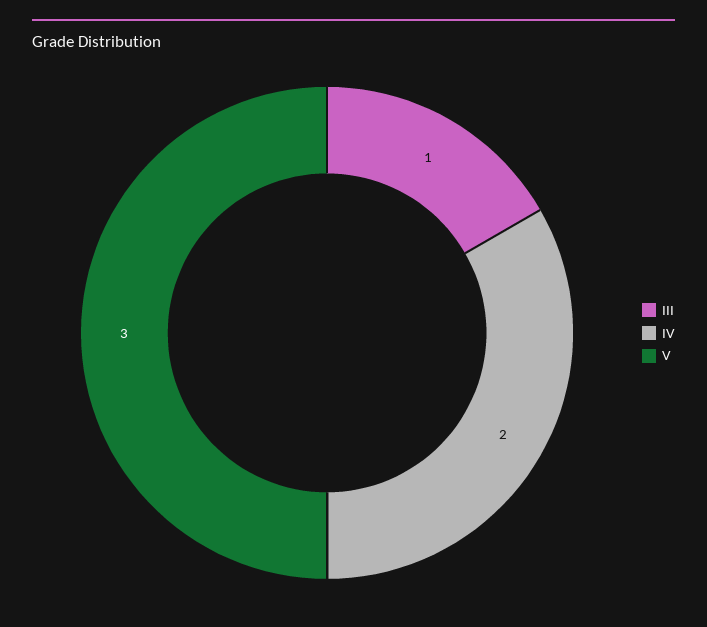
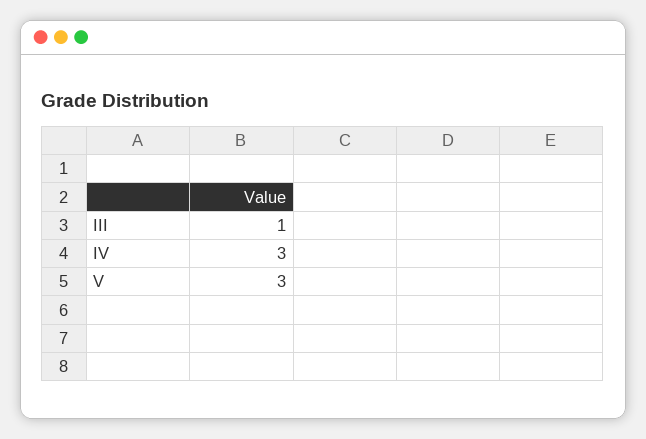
IV: 2 -> 3

